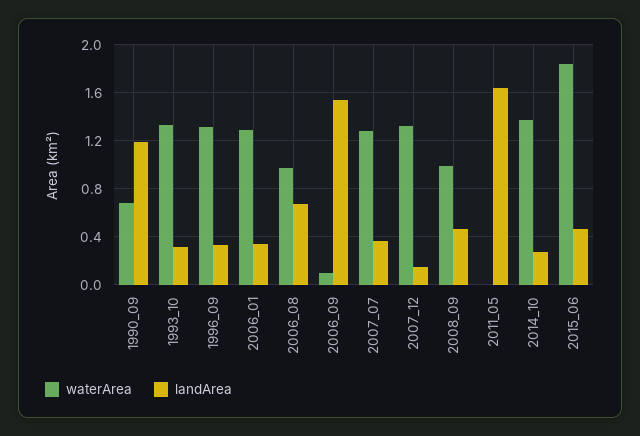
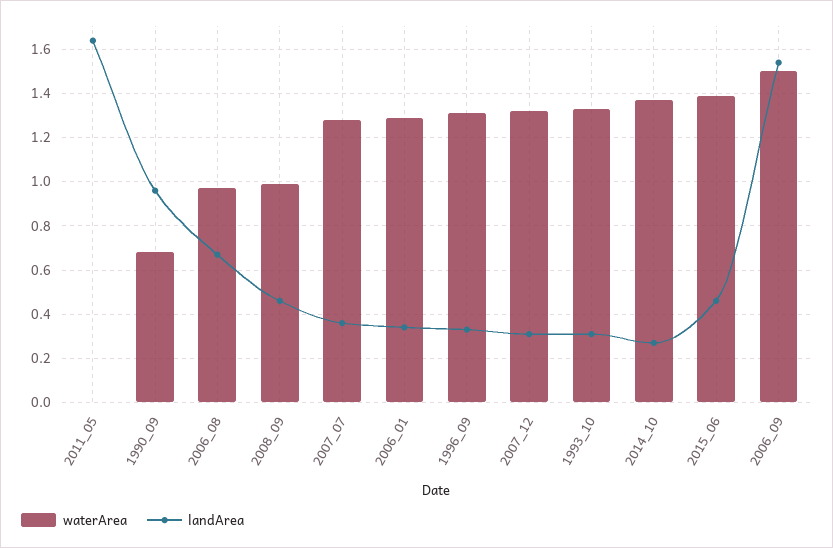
landArea, 1990_09: 1.2 -> 0.95
waterArea, 2006_09: 0.1 -> 1.5
landArea, 2007_12: 0.15 -> 0.3
waterArea, 2015_06: 1.85 -> 1.4

